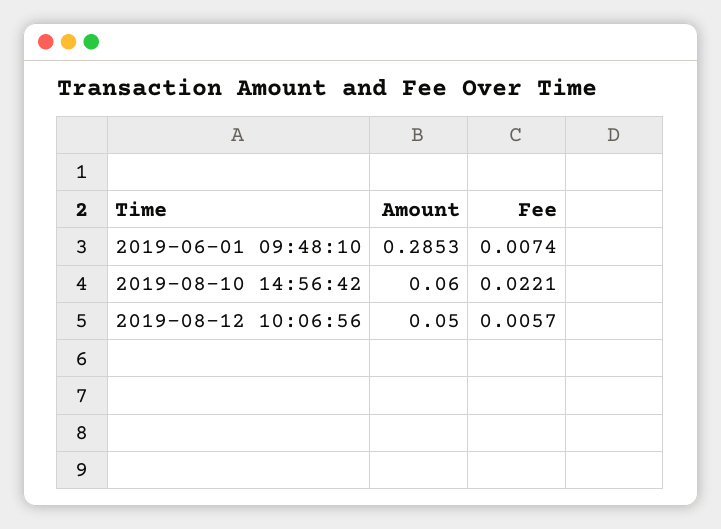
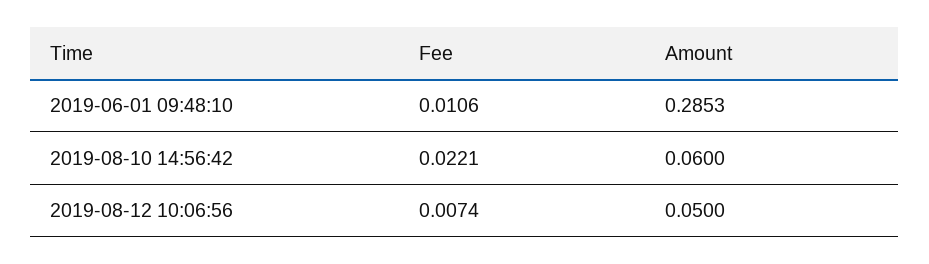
Fee, 2019-06-01 09:48:10: 0.0074 -> 0.0106
Fee, 2019-08-12 10:06:56: 0.0057 -> 0.0074

